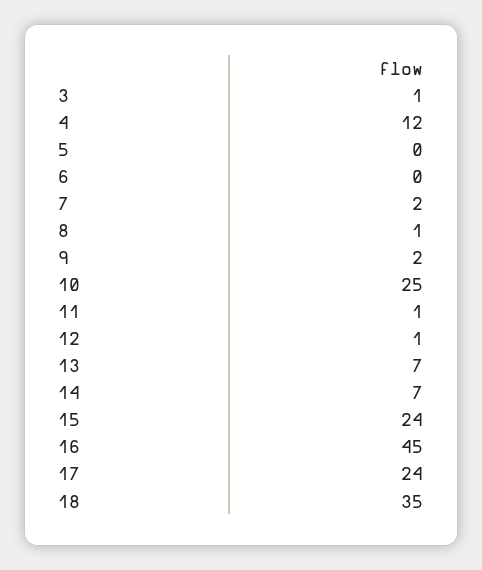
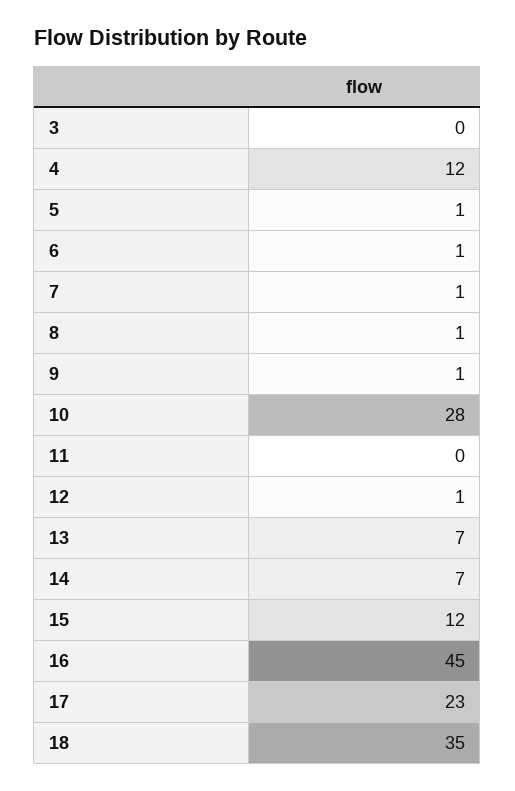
3: 1 -> 0
5: 0 -> 1
6: 0 -> 1
7: 2 -> 1
9: 2 -> 1
10: 25 -> 28
11: 1 -> 0
15: 24 -> 12
17: 24 -> 23

